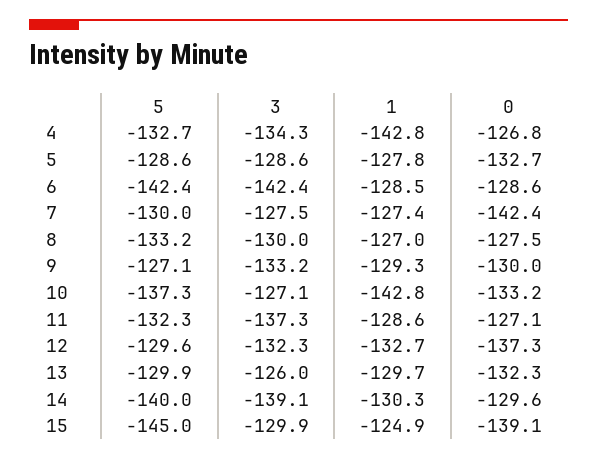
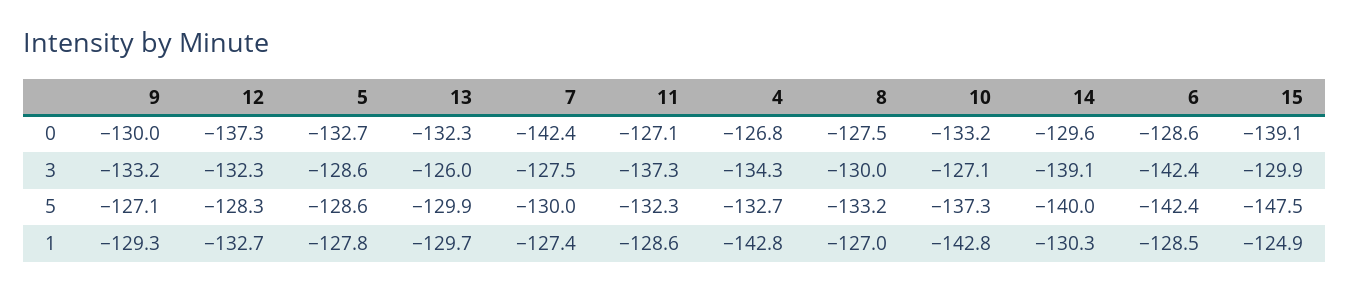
5, 12: -129.6 -> -128.3
5, 15: -145 -> -147.5

